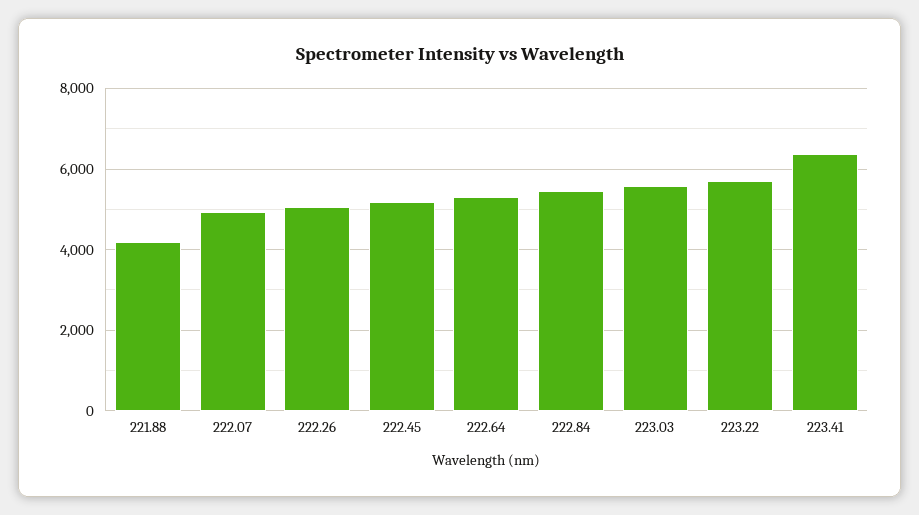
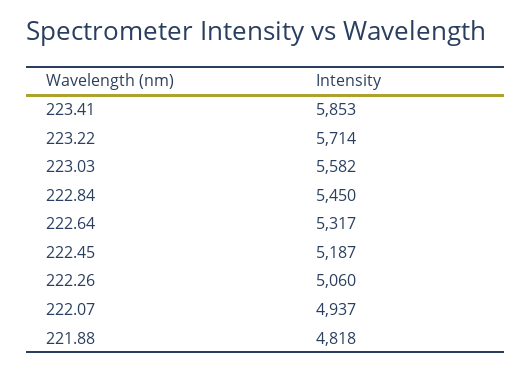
221.88: 4200 -> 4818
223.41: 6400 -> 5853

